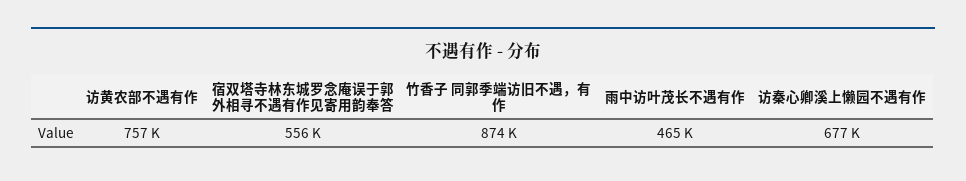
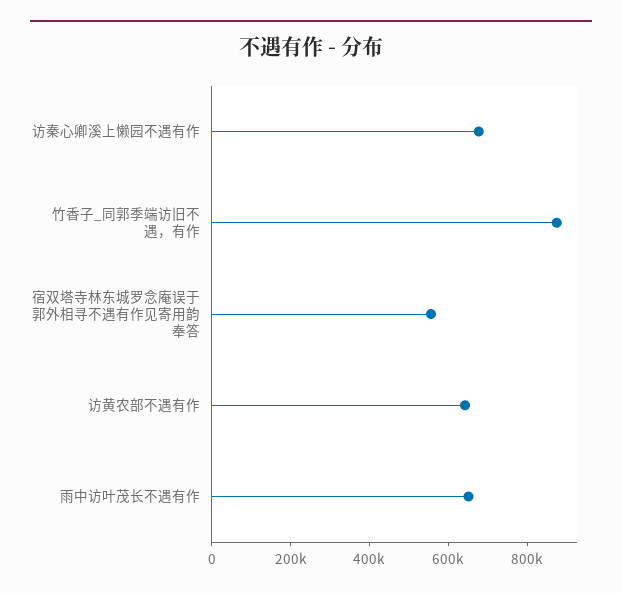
访黄农部不遇有作: 757000 -> 650000
雨中访叶茂长不遇有作: 465000 -> 650000

